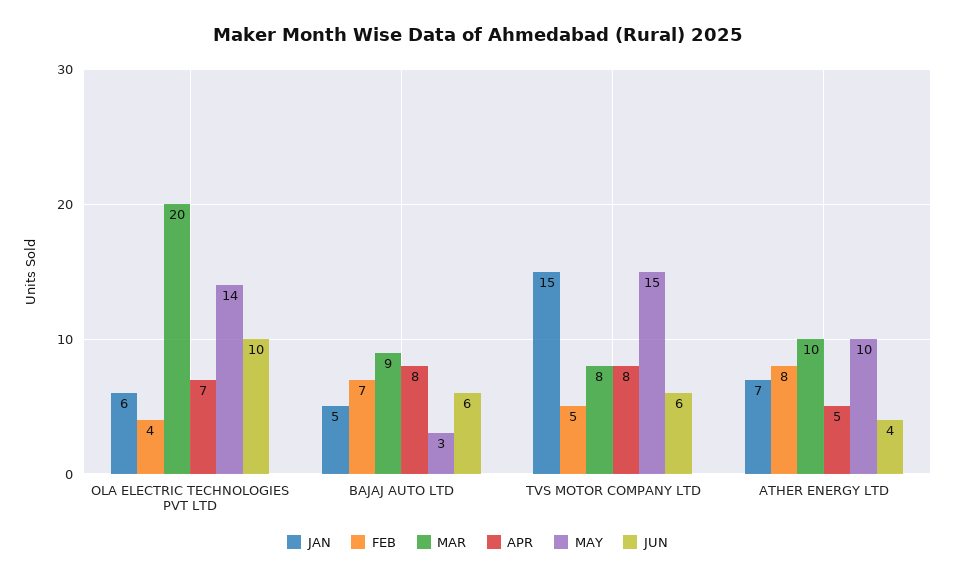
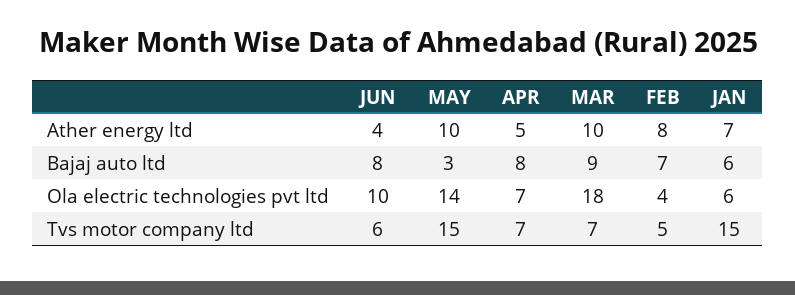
MAR, OLA ELECTRIC TECHNOLOGIES PVT LTD: 20 -> 18
JAN, BAJAJ AUTO LTD: 5 -> 6
JUN, BAJAJ AUTO LTD: 6 -> 8
MAR, TVS MOTOR COMPANY LTD: 8 -> 7
APR, TVS MOTOR COMPANY LTD: 8 -> 7

